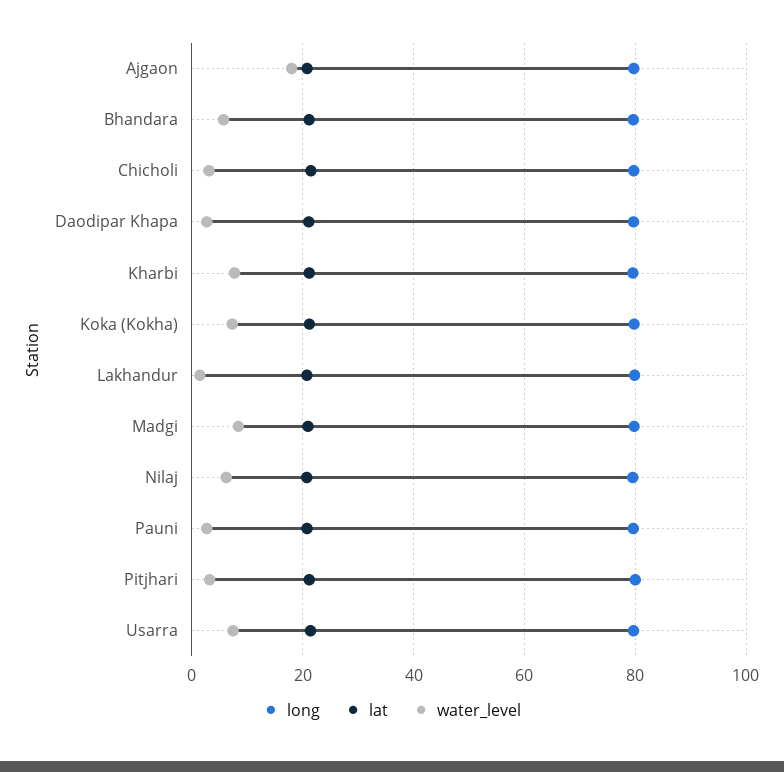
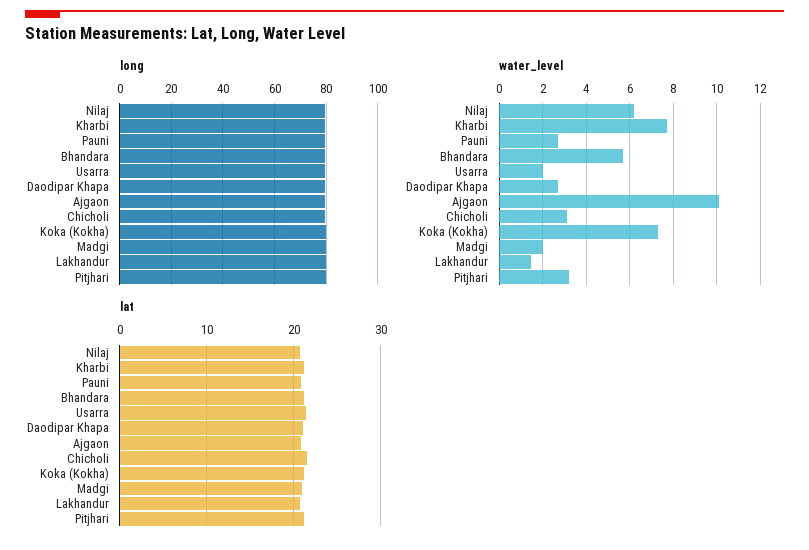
water_level, Ajgaon: 18 -> 10
water_level, Madgi: 8 -> 2
water_level, Usarra: 8 -> 2

